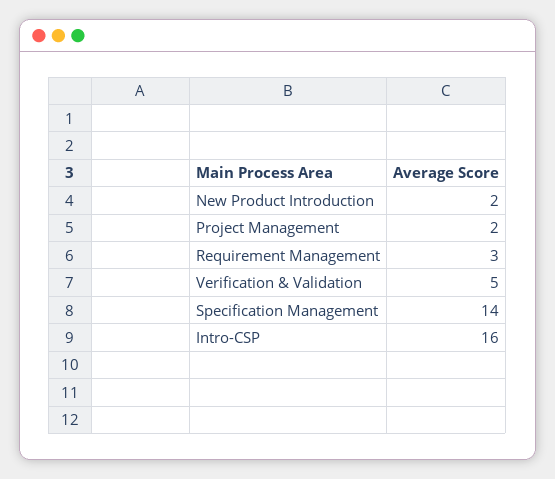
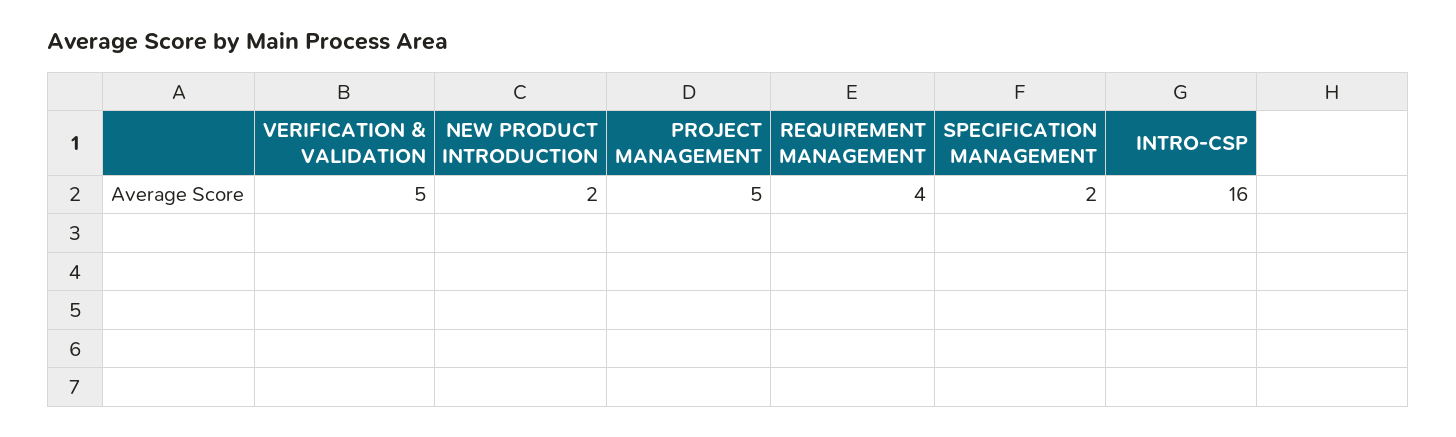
Project Management: 2 -> 5
Requirement Management: 3 -> 4
Specification Management: 14 -> 2

